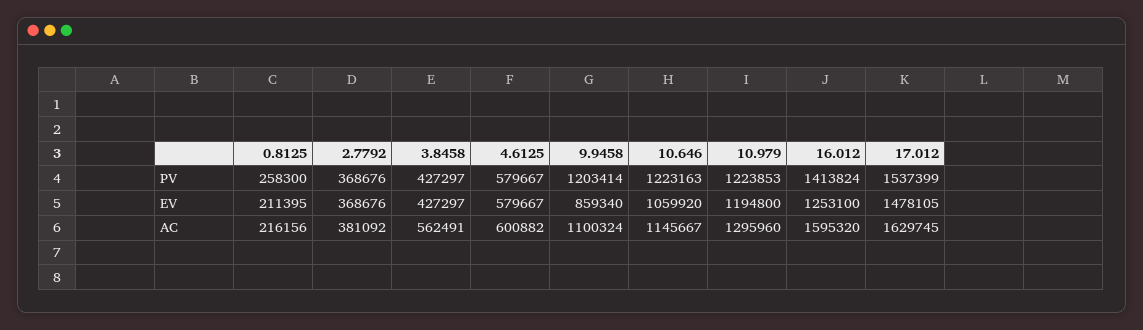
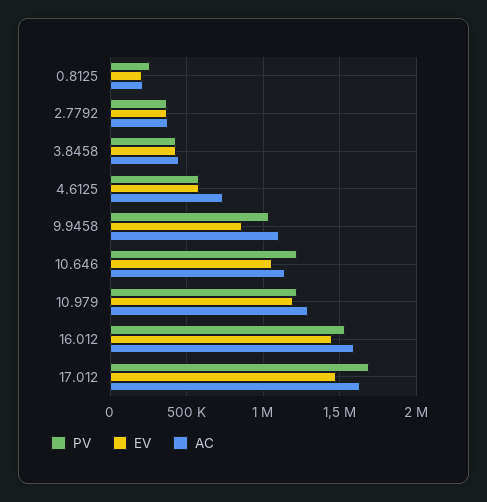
PV, 9.9458: 1203414 -> 1050000
PV, 16.012: 1413824 -> 1550000
PV, 17.012: 1537399 -> 1700000
EV, 16.012: 1253100 -> 1450000
AC, 3.8458: 562491 -> 450000
AC, 4.6125: 600882 -> 750000

